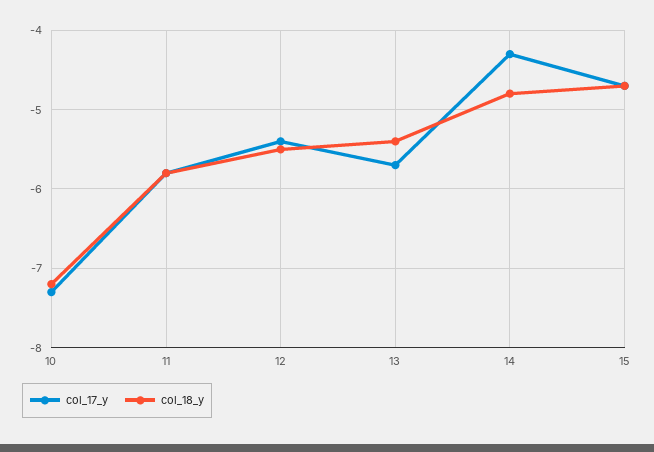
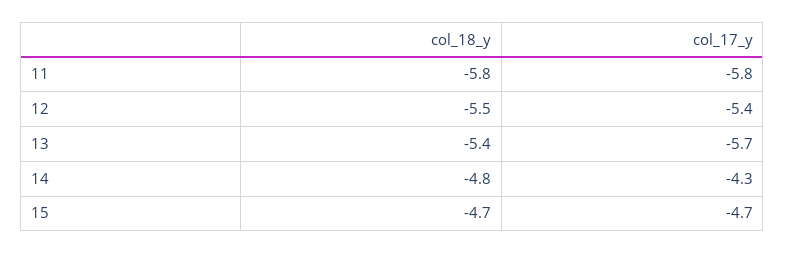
col_17_y, 10: -7.3 -> none
col_18_y, 10: -7.2 -> none

